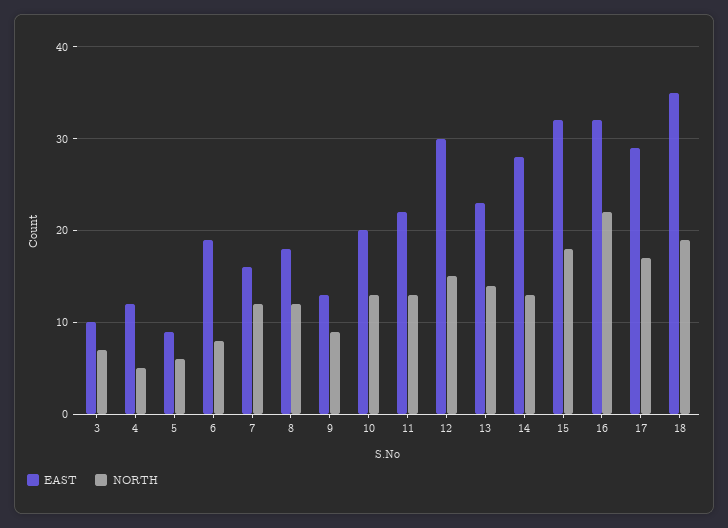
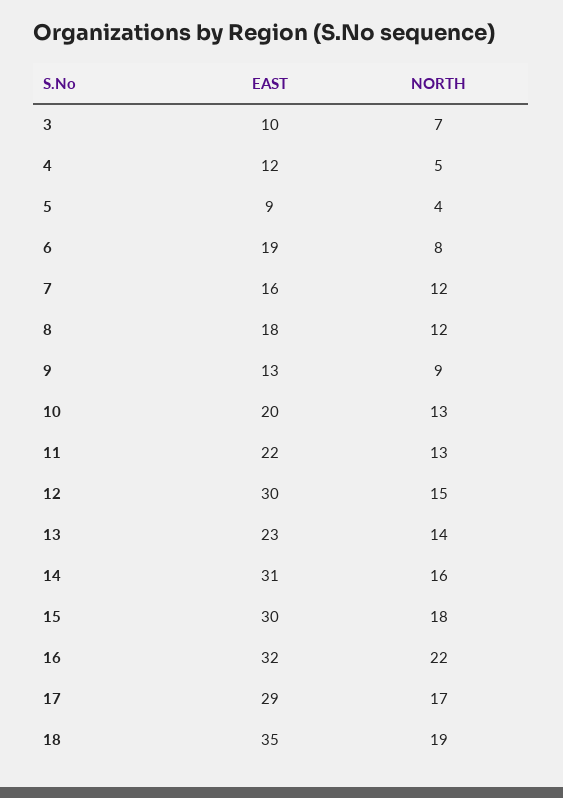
NORTH, 5: 6 -> 4
EAST, 14: 28 -> 31
NORTH, 14: 13 -> 16
EAST, 15: 32 -> 30

